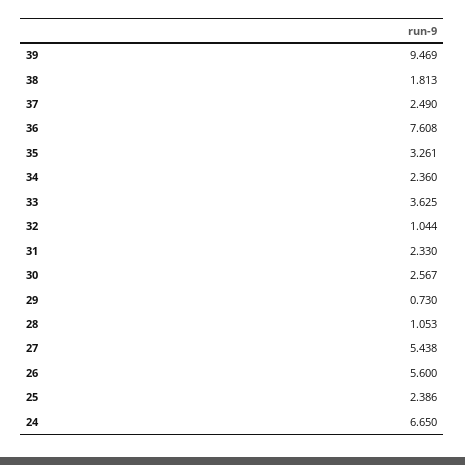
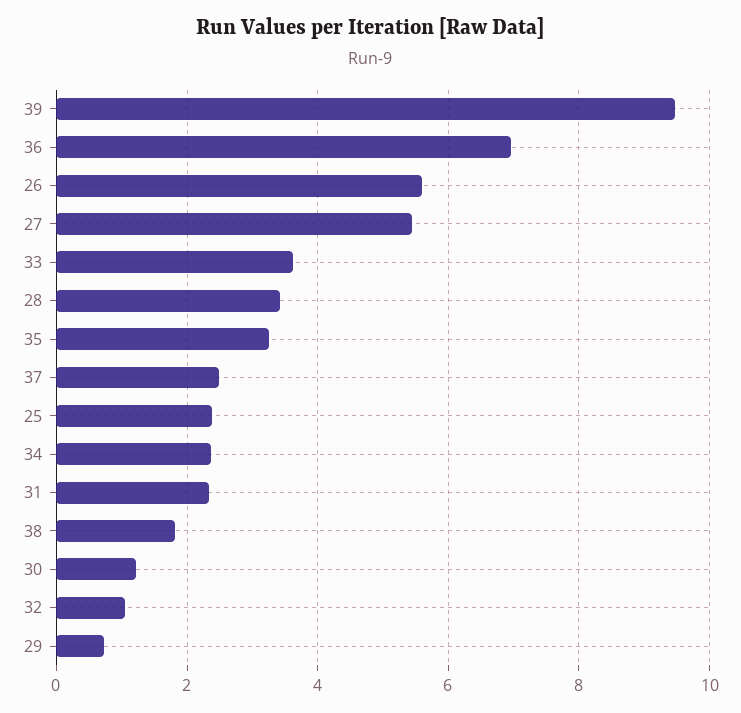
36: 7.608 -> 7
30: 2.567 -> 1.2
28: 1.053 -> 3.4
24: 6.65 -> none

